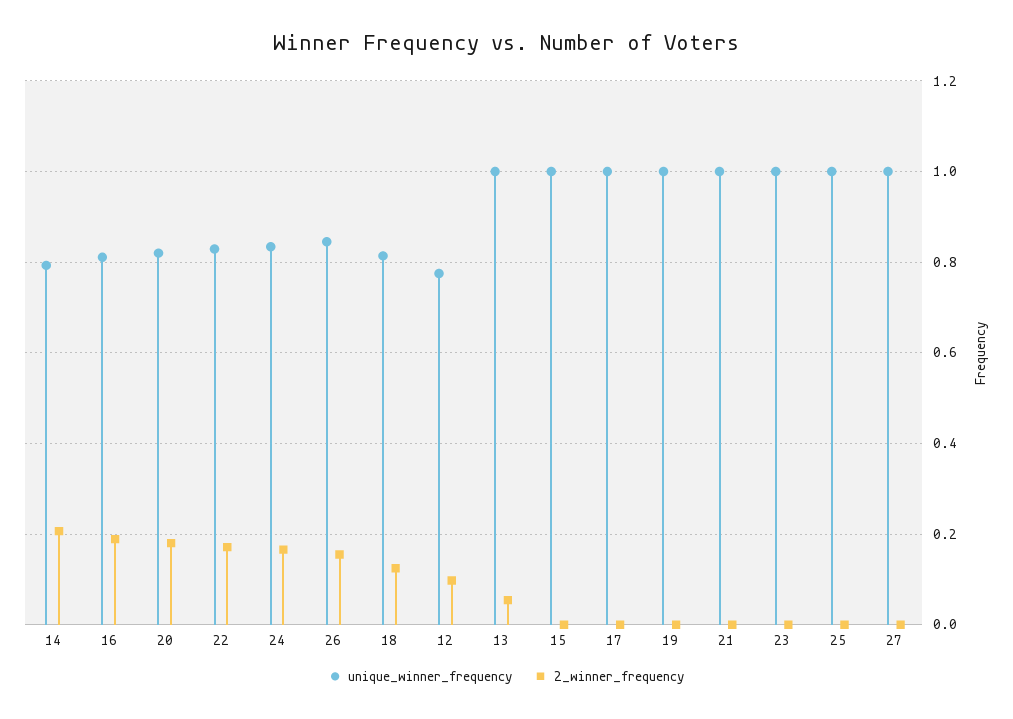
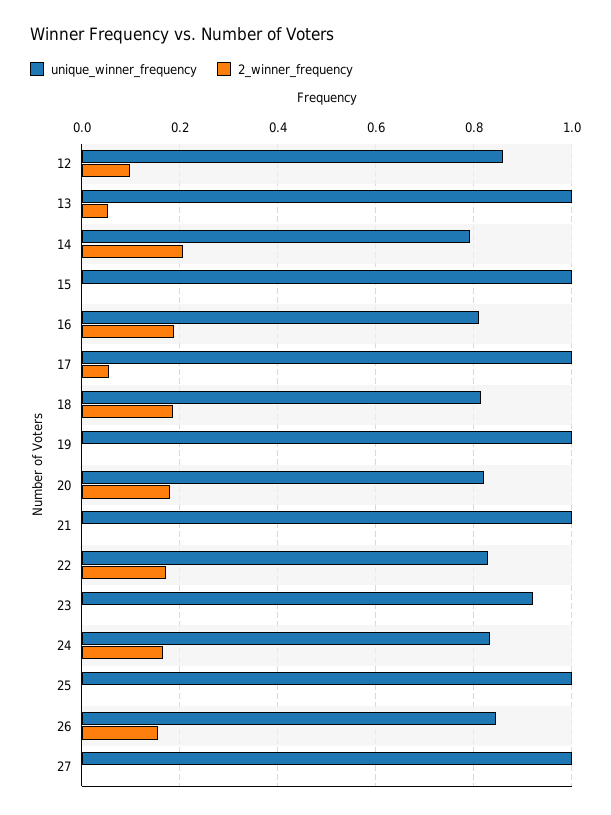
2_winner_frequency, 18: 0.12 -> 0.18
unique_winner_frequency, 12: 0.78 -> 0.86
2_winner_frequency, 17: 0 -> 0.06
unique_winner_frequency, 23: 1 -> 0.92

